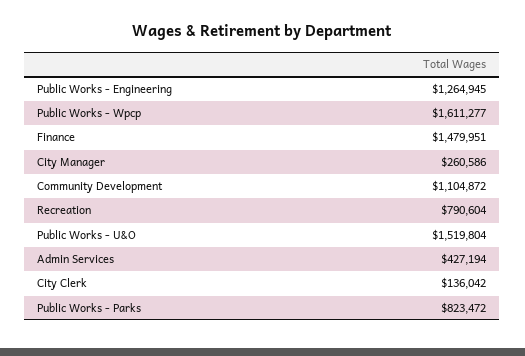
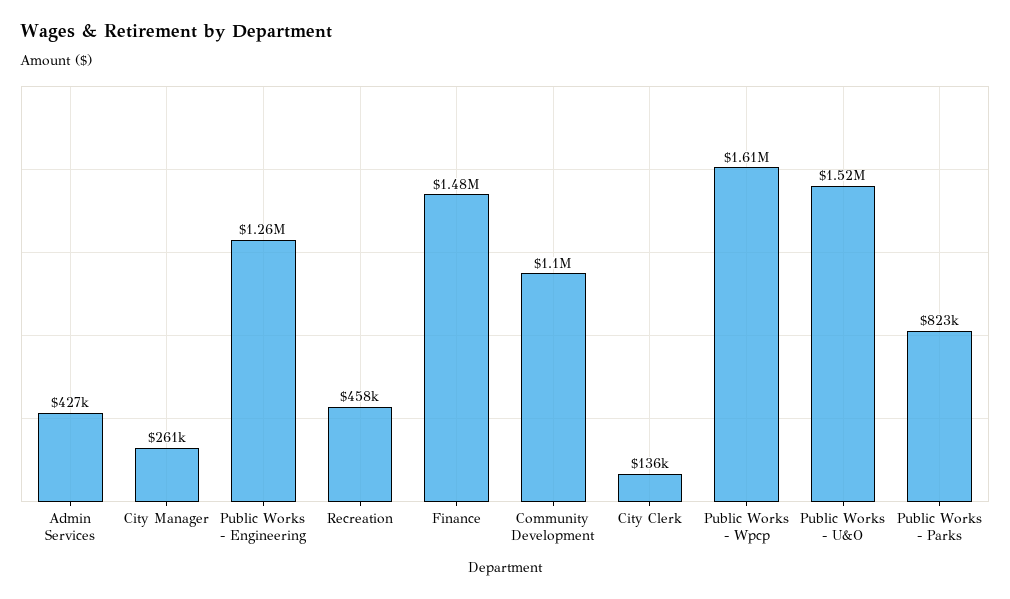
Recreation: 790604 -> 458000

